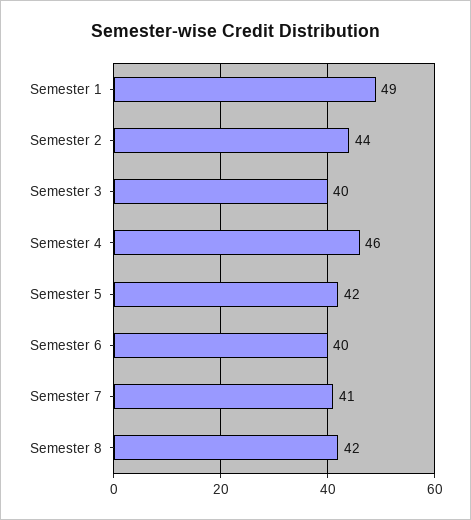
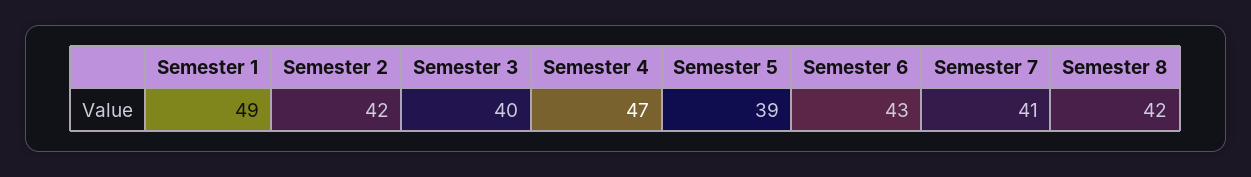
Semester 2: 44 -> 42
Semester 4: 46 -> 47
Semester 5: 42 -> 39
Semester 6: 40 -> 43

